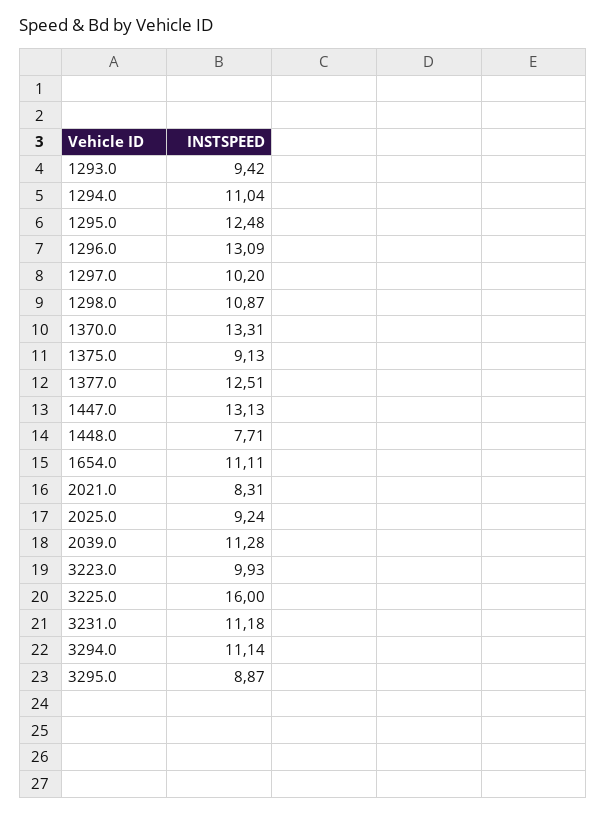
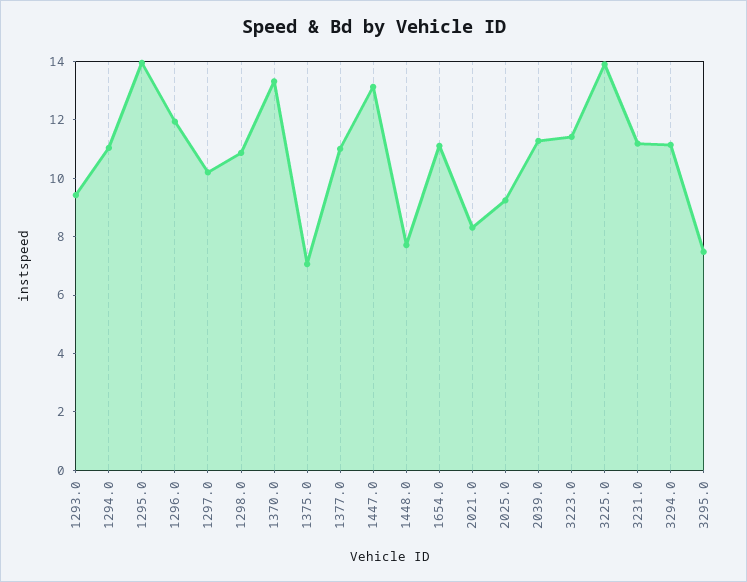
1295.0: 12.48 -> 14
1296.0: 13.09 -> 12
1375.0: 9.13 -> 7
1377.0: 12.51 -> 11
3223.0: 9.93 -> 11.5
3225.0: 16 -> 14
3295.0: 8.87 -> 7.5

